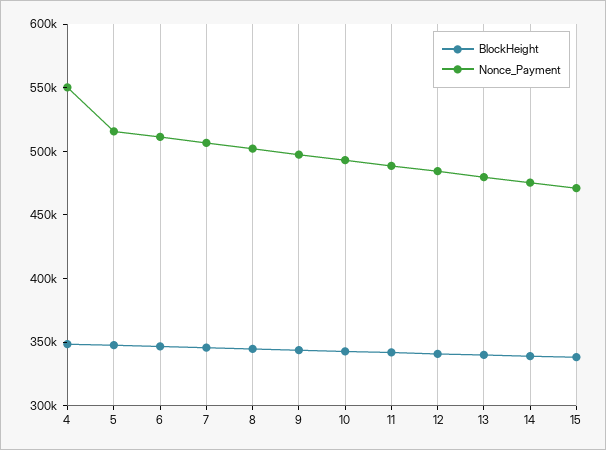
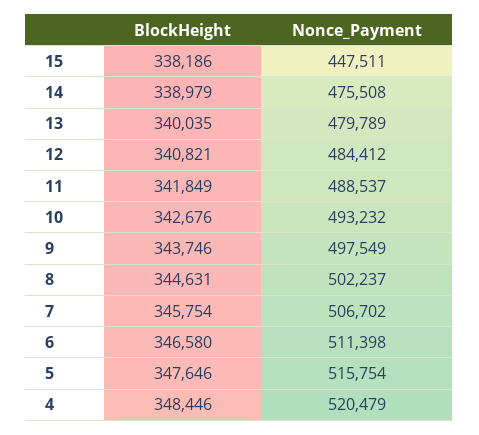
Nonce_Payment, 4: 550000 -> 520479
Nonce_Payment, 15: 470000 -> 447511

